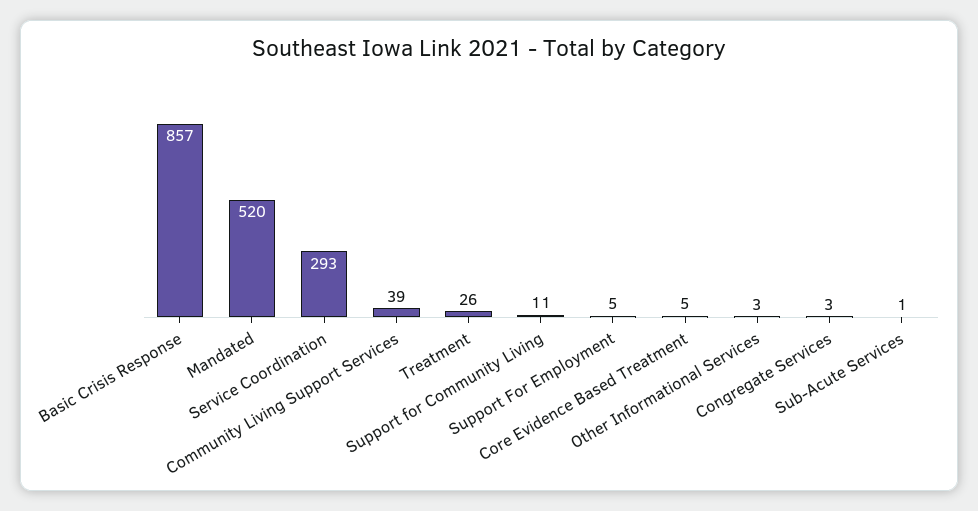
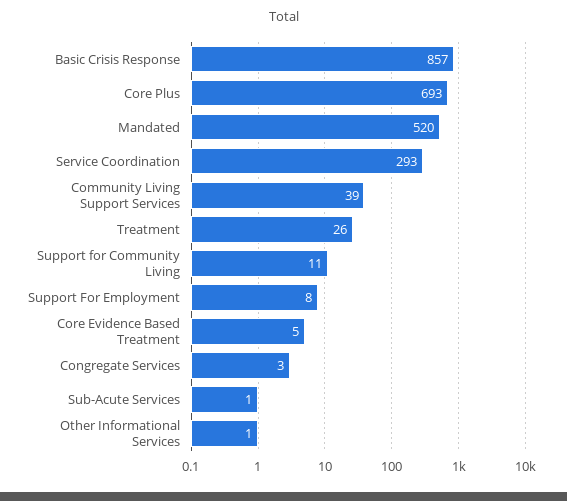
Support For Employment: 5 -> 8
Other Informational Services: 3 -> 1
Core Plus: none -> 693

